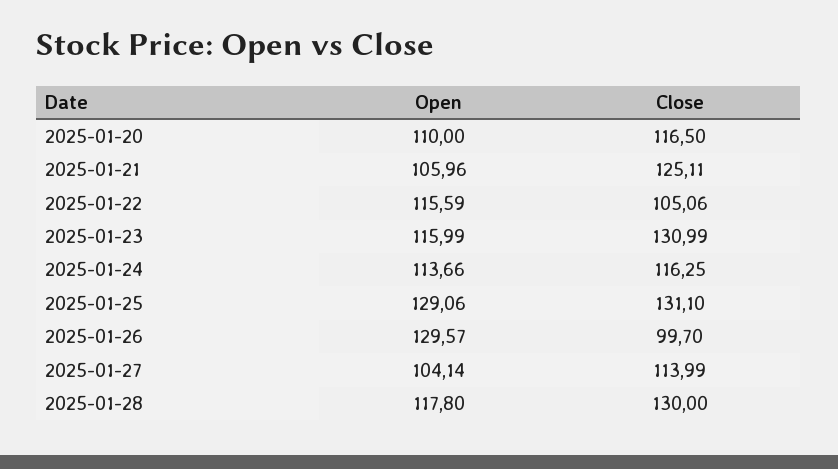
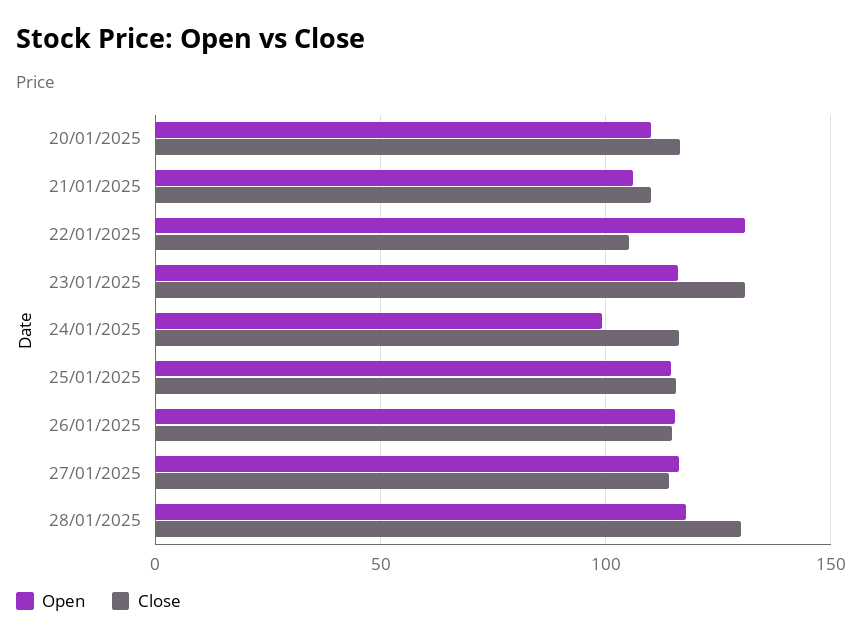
Close, 2025-01-21: 125.11 -> 110
Open, 2025-01-22: 115.59 -> 130
Open, 2025-01-24: 113.66 -> 100
Open, 2025-01-25: 129.06 -> 115
Close, 2025-01-25: 131.1 -> 115
Open, 2025-01-26: 129.57 -> 115
Close, 2025-01-26: 99.7 -> 115
Open, 2025-01-27: 104.14 -> 115

